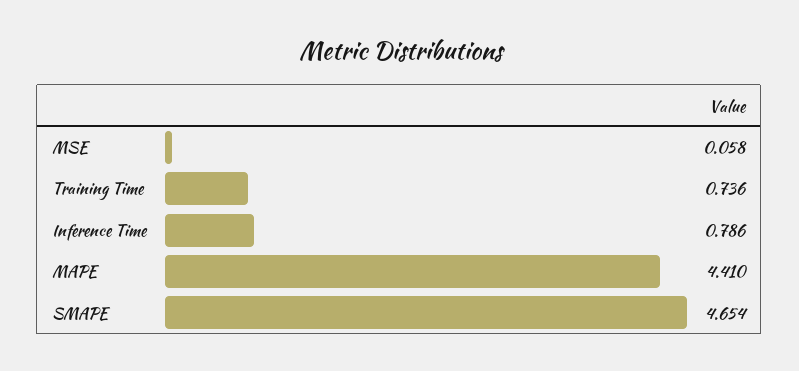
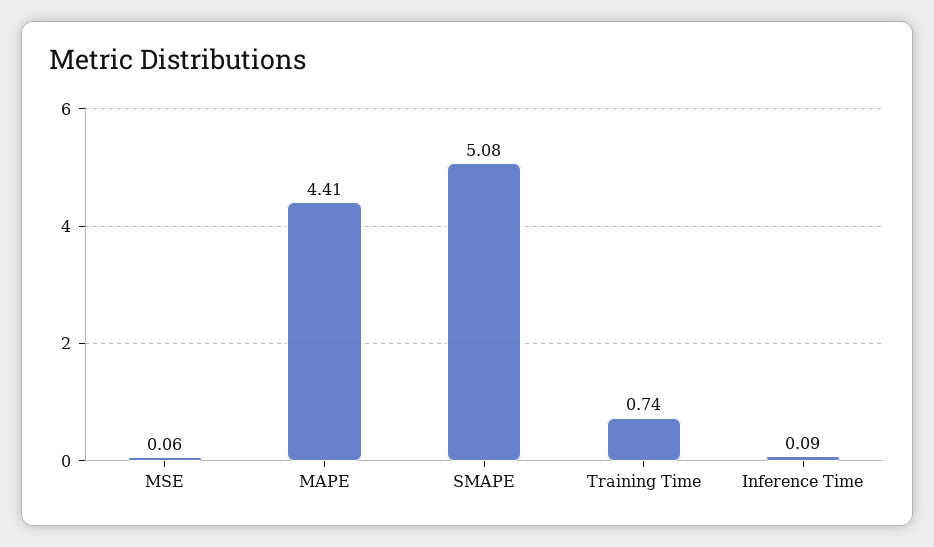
Inference Time: 0.786 -> 0.09
SMAPE: 4.654 -> 5.08

